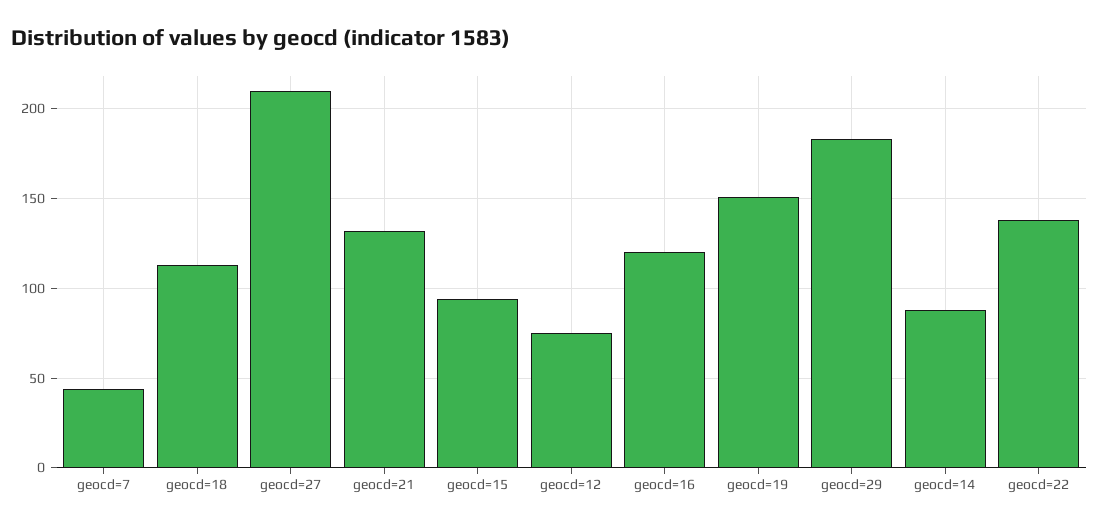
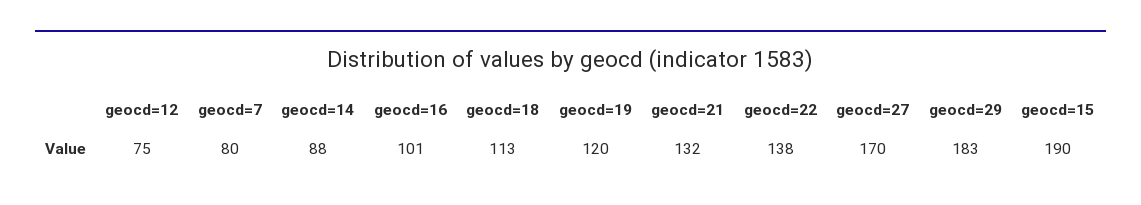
geocd=7: 45 -> 80
geocd=27: 210 -> 170
geocd=15: 95 -> 190
geocd=16: 120 -> 101
geocd=19: 150 -> 120

